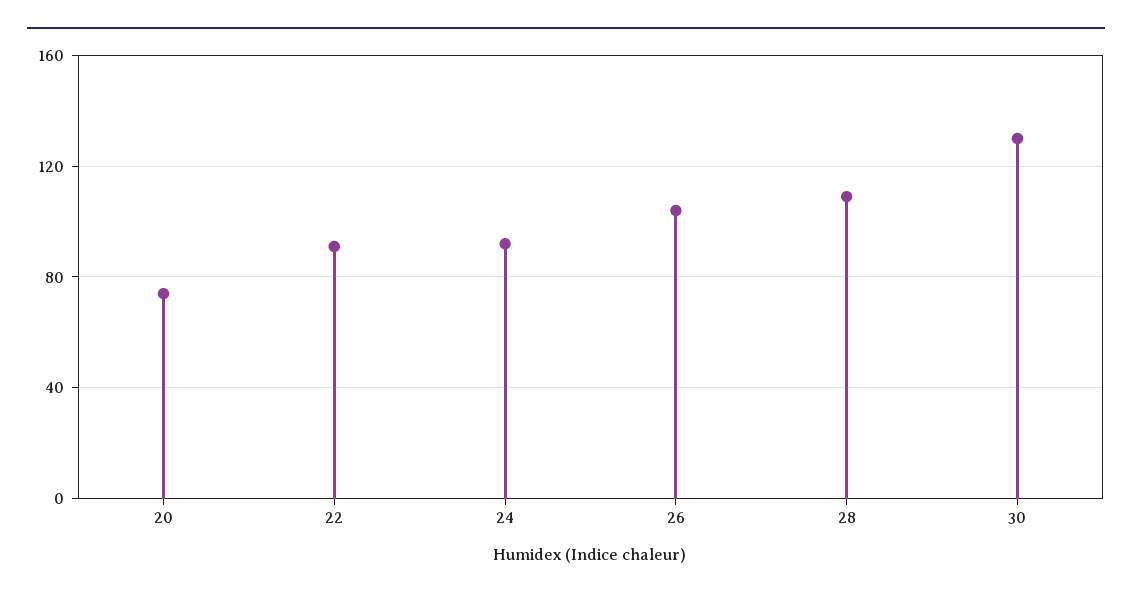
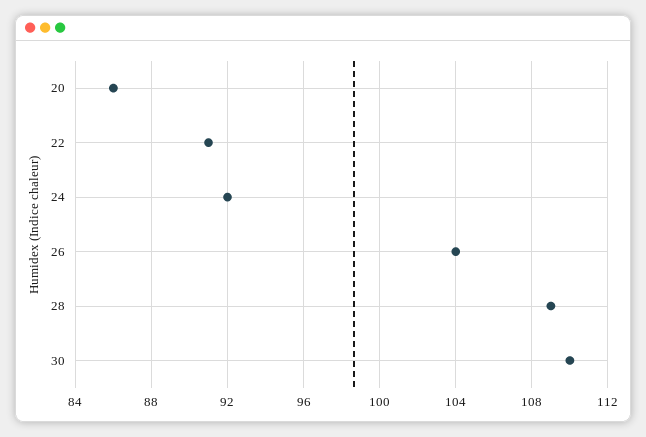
20: 75 -> 86
30: 130 -> 110

